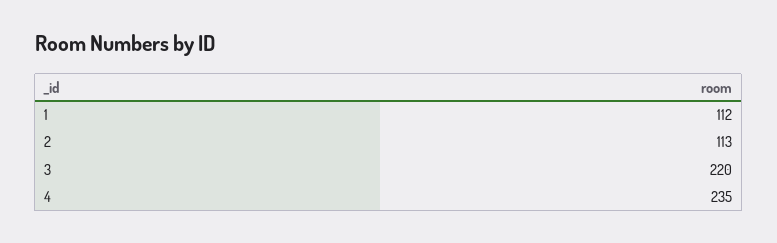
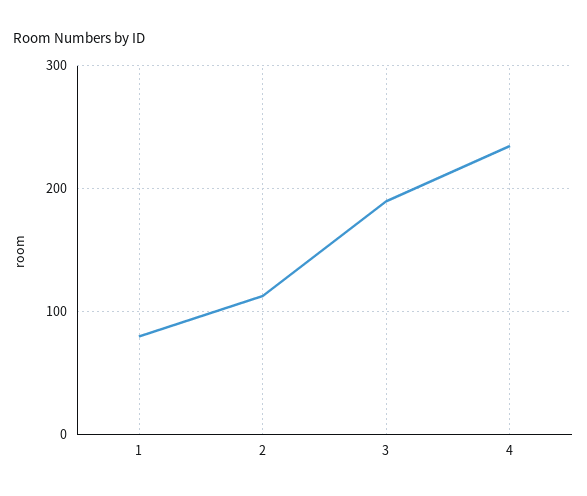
1: 112 -> 80
3: 220 -> 190

